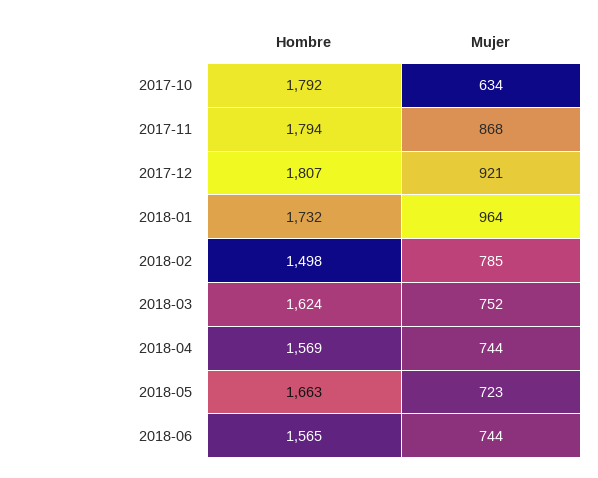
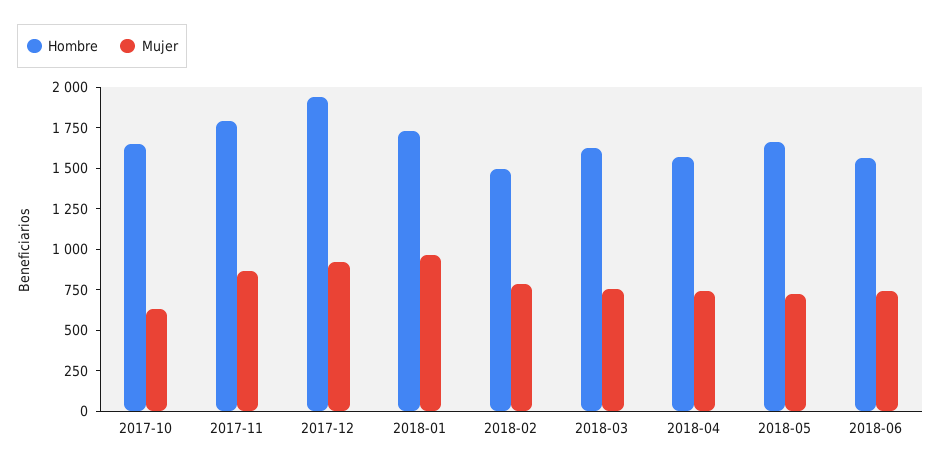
Hombre, 2017-10: 1792 -> 1650
Hombre, 2017-12: 1807 -> 1950

